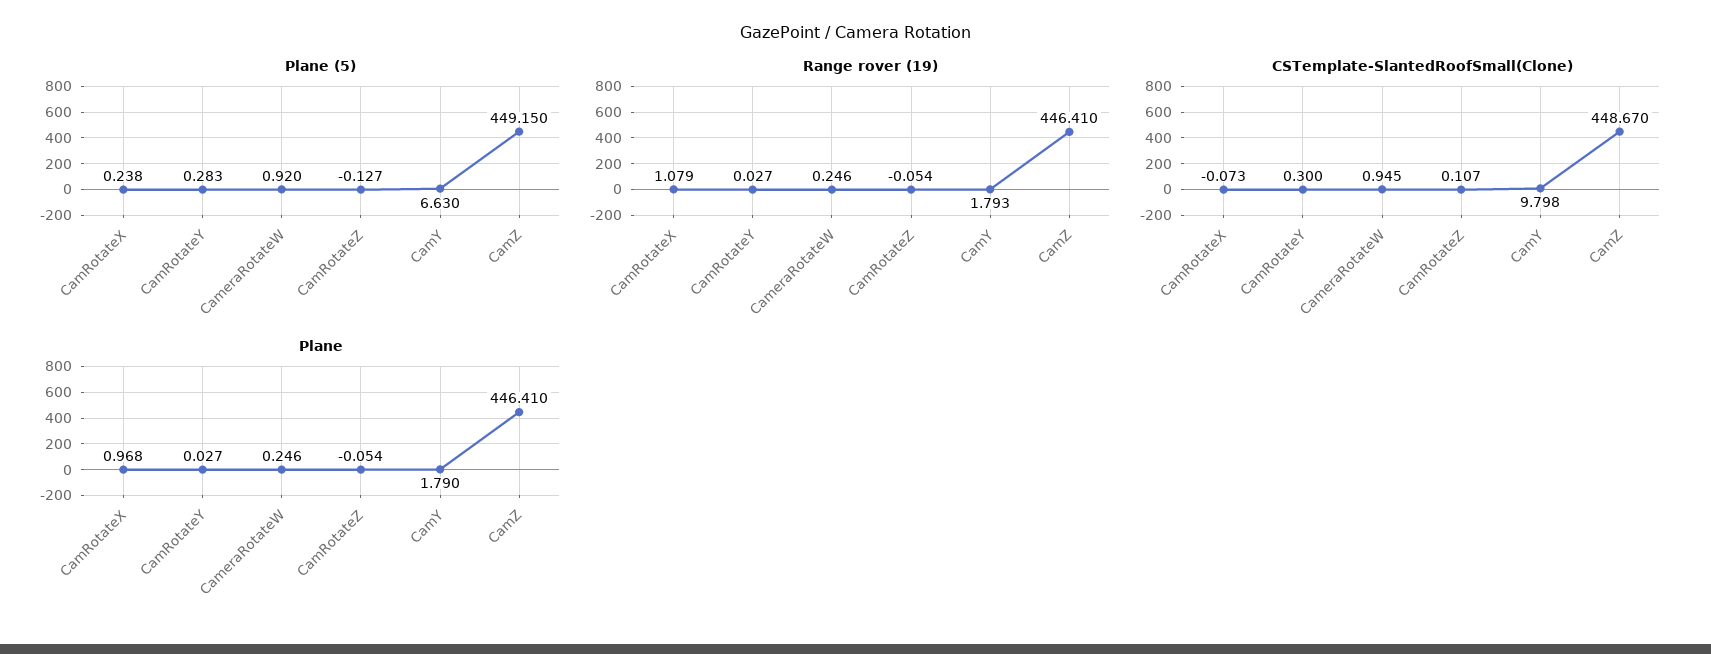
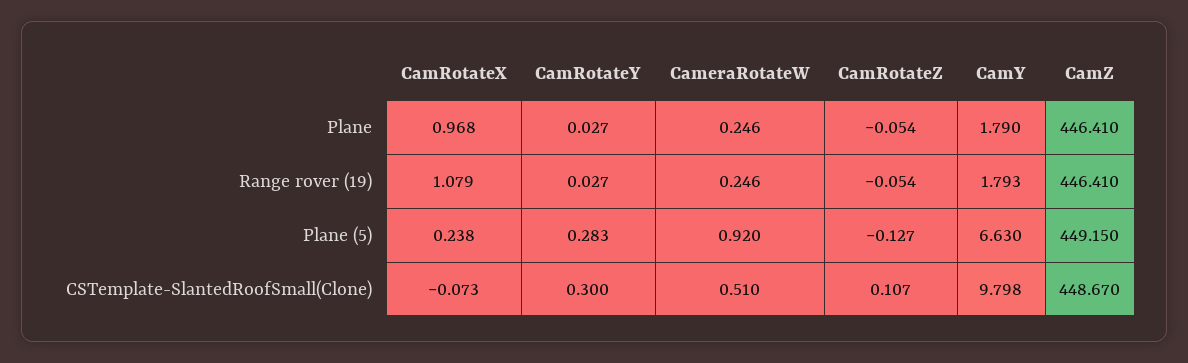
CSTemplate-SlantedRoofSmall(Clone), CameraRotateW: 0.945 -> 0.51

